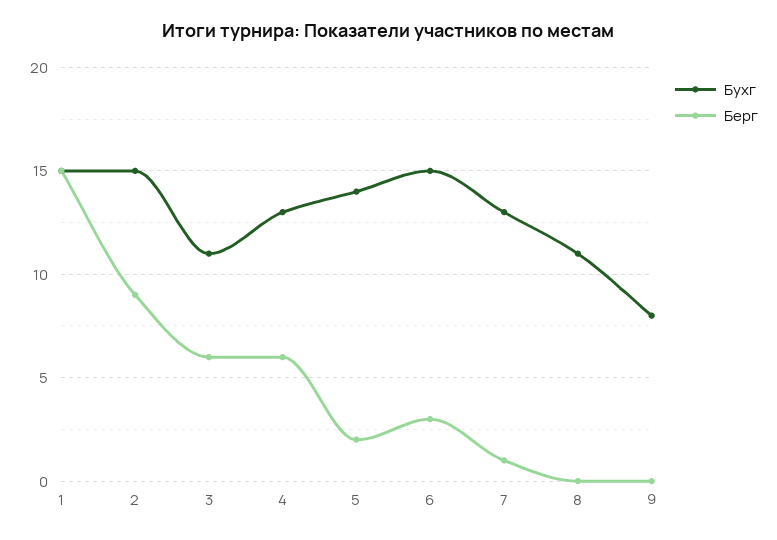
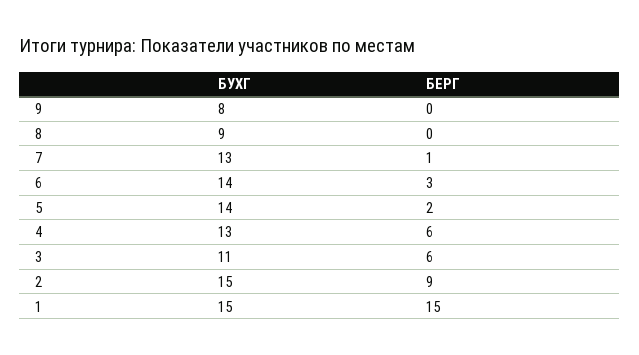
Бухг, 6: 15 -> 14
Бухг, 8: 11 -> 9

